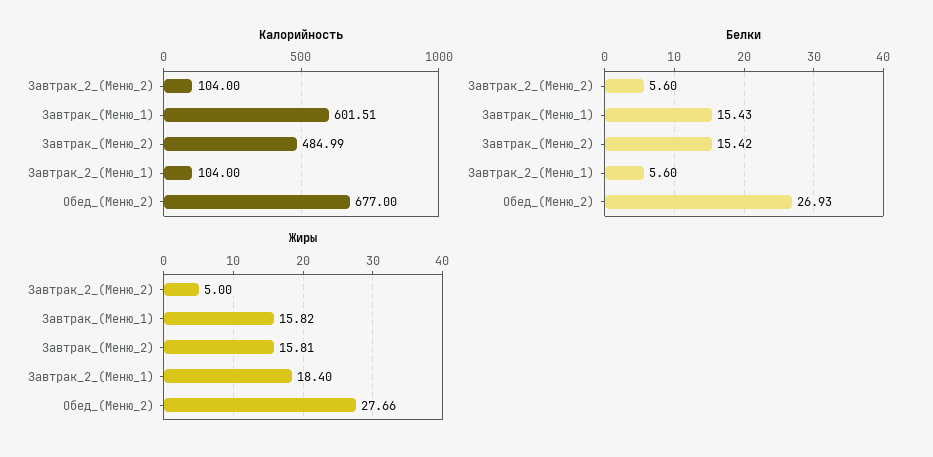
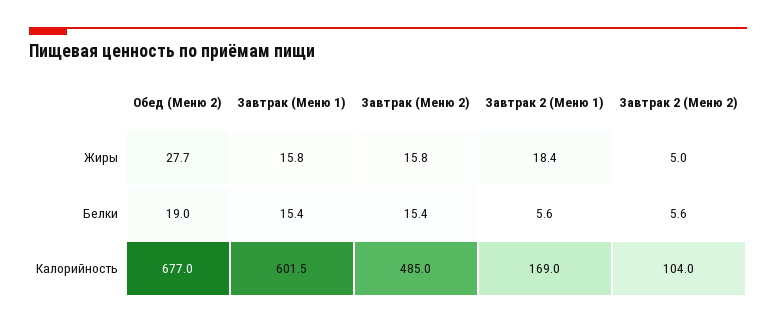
Калорийность, Завтрак_2_(Меню_1): 104 -> 169
Белки, Обед_(Меню_2): 26.93 -> 19

